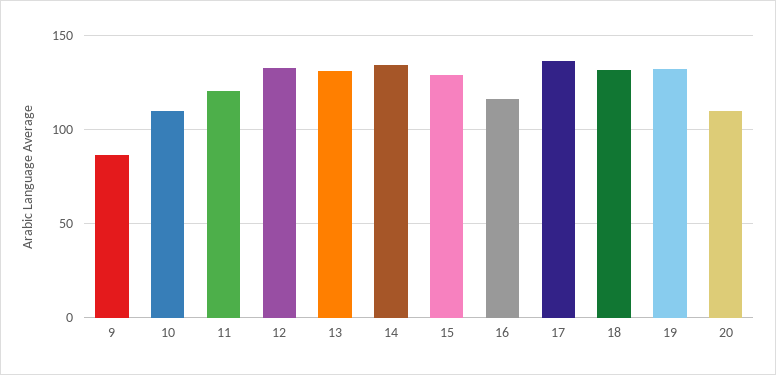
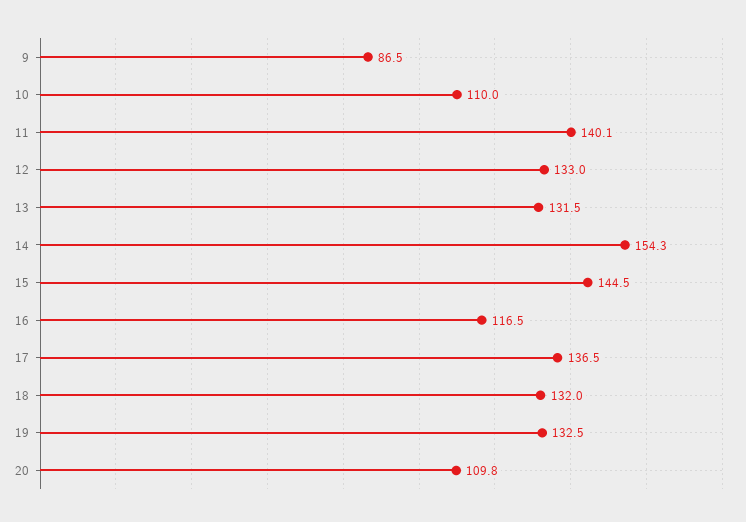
11: 120 -> 140.1
14: 135 -> 154.3
15: 130 -> 144.5

